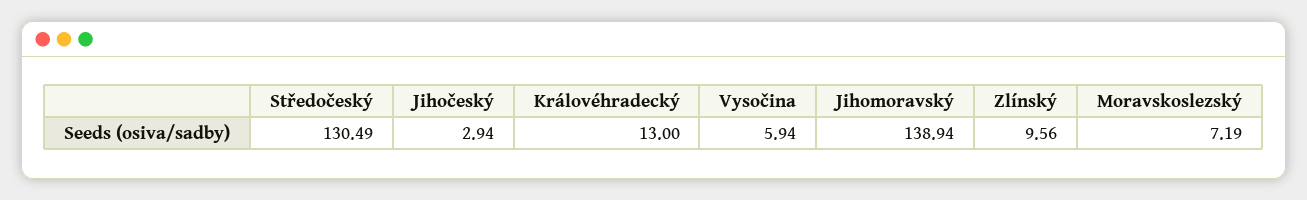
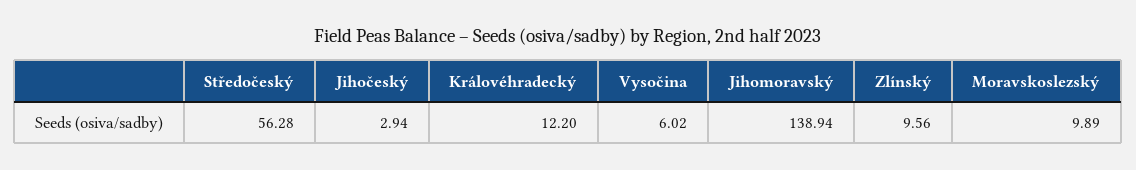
Středočeský: 130.49 -> 56.28
Královéhradecký: 13 -> 12.2
Vysočina: 5.94 -> 6.02
Moravskoslezský: 7.19 -> 9.89

